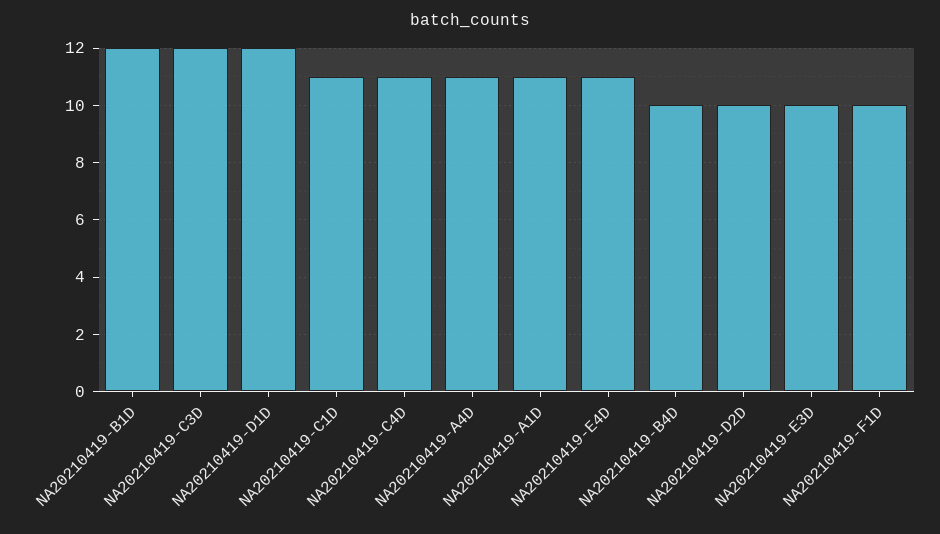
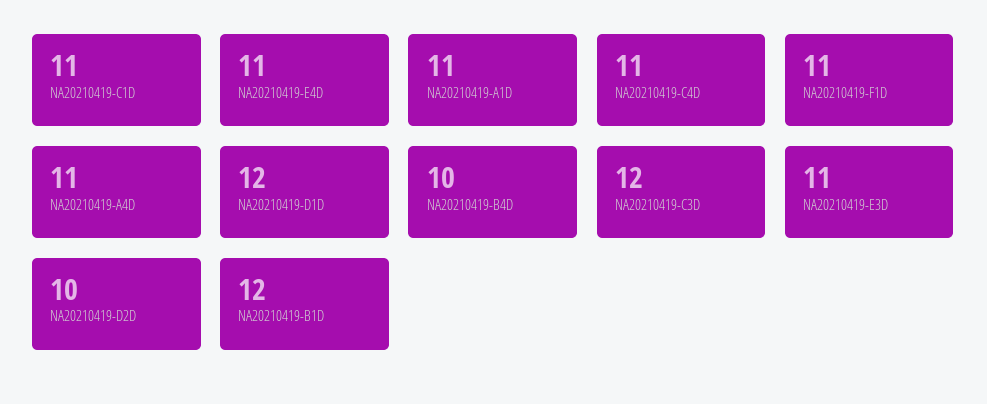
NA20210419-E3D: 10 -> 11
NA20210419-F1D: 10 -> 11

